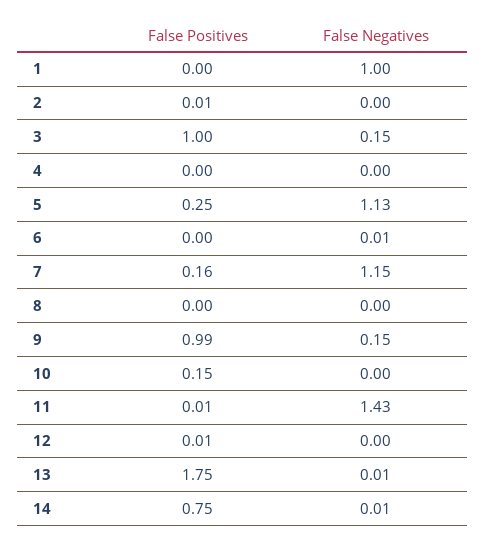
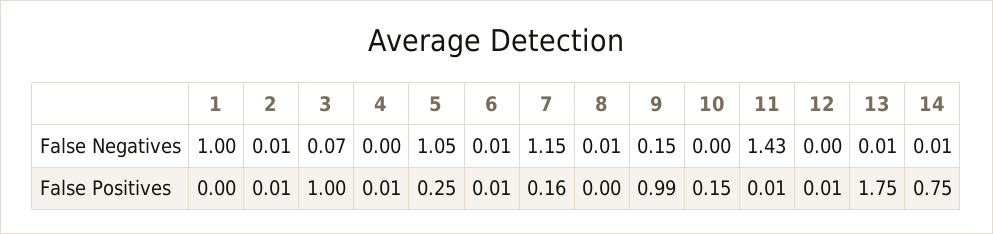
False Negatives, 2: 0 -> 0.01
False Negatives, 3: 0.15 -> 0.07
False Positives, 4: 0 -> 0.01
False Negatives, 5: 1.13 -> 1.05
False Positives, 6: 0 -> 0.01
False Negatives, 8: 0 -> 0.01

